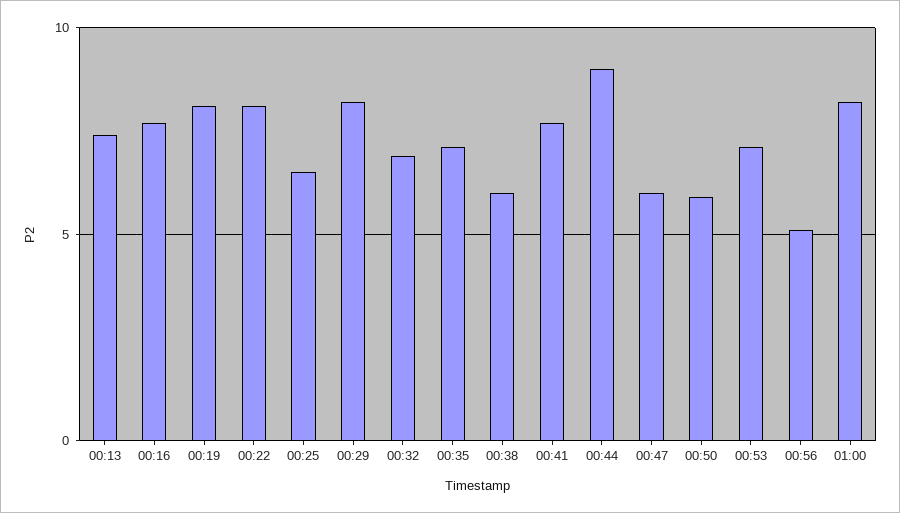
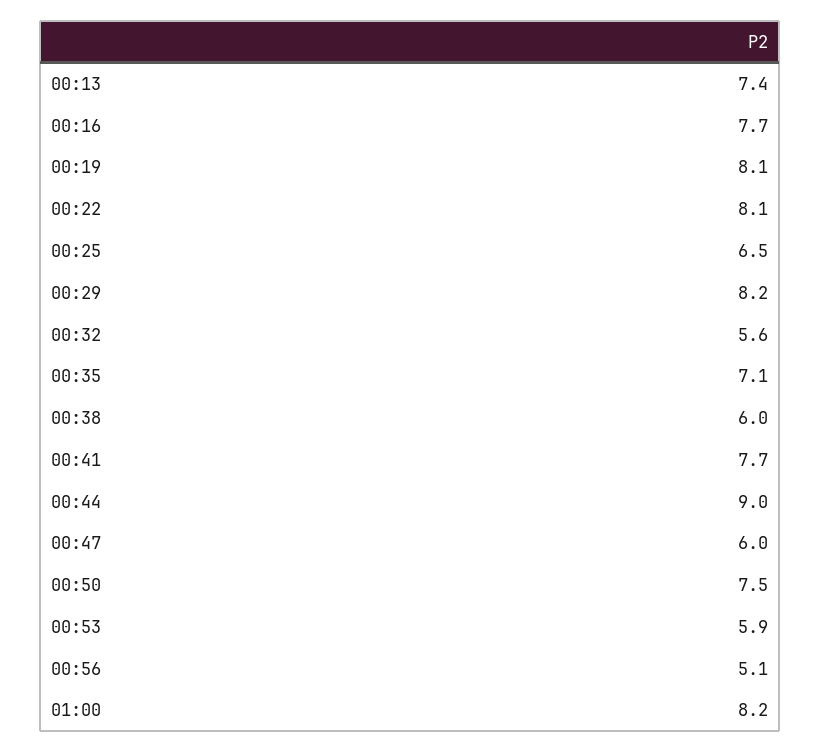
00:32: 7 -> 5.6
00:50: 6 -> 7.5
00:53: 7 -> 5.9

